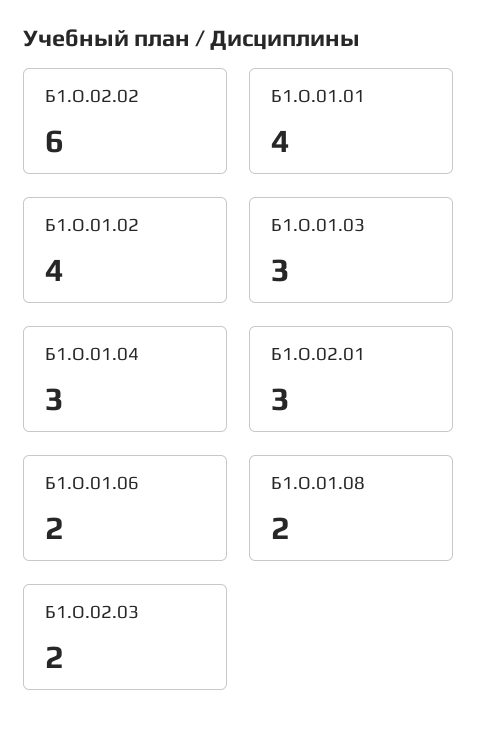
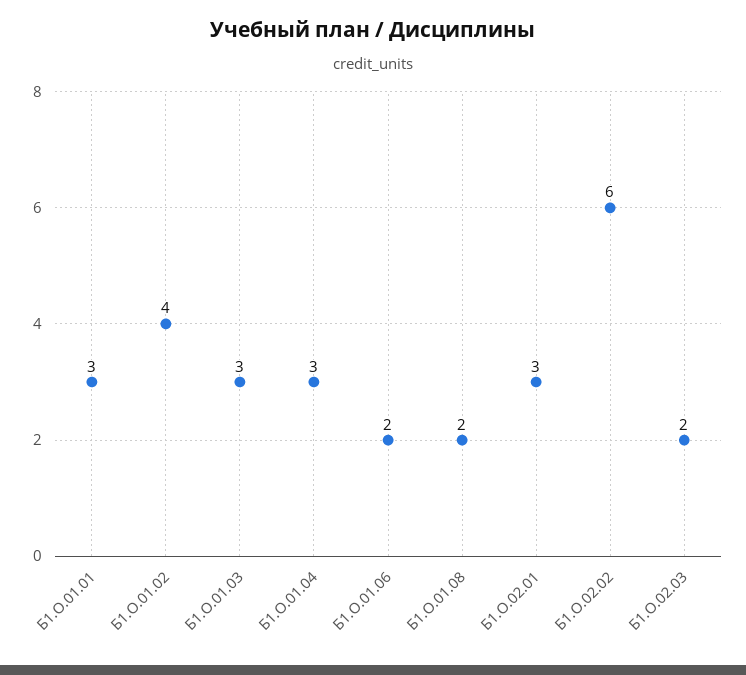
Б1.О.01.01: 4 -> 3

